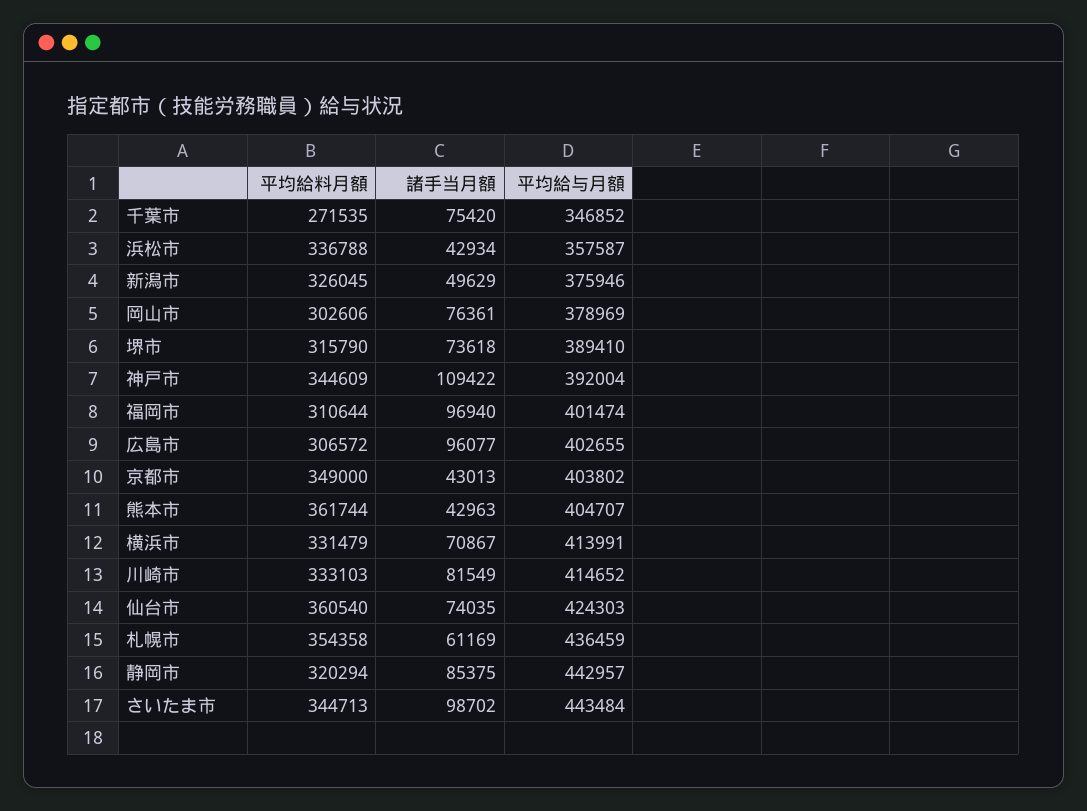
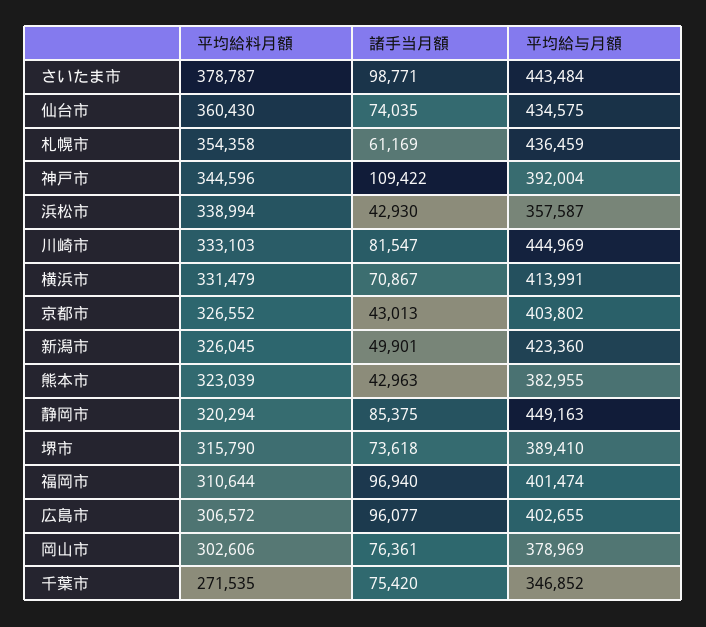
平均給料月額, 浜松市: 336788 -> 338994
諸手当月額, 浜松市: 42934 -> 42930
諸手当月額, 新潟市: 49629 -> 49901
平均給与月額, 新潟市: 375946 -> 423360
平均給料月額, 神戸市: 344609 -> 344596
平均給料月額, 京都市: 349000 -> 326552
平均給料月額, 熊本市: 361744 -> 323039
平均給与月額, 熊本市: 404707 -> 382955
諸手当月額, 川崎市: 81549 -> 81547
平均給与月額, 川崎市: 414652 -> 444969
平均給料月額, 仙台市: 360540 -> 360430
平均給与月額, 仙台市: 424303 -> 434575
平均給与月額, 静岡市: 442957 -> 449163
平均給料月額, さいたま市: 344713 -> 378787
諸手当月額, さいたま市: 98702 -> 98771

